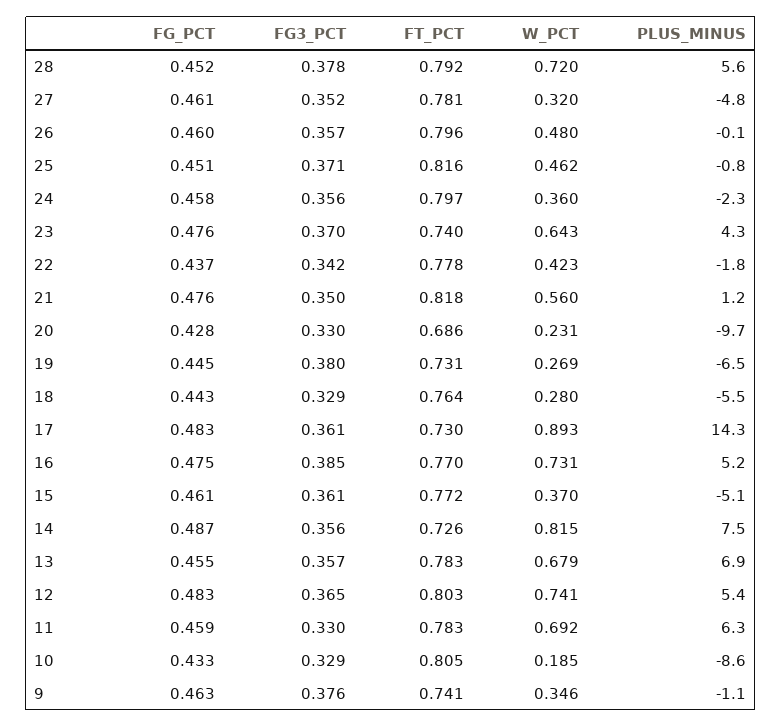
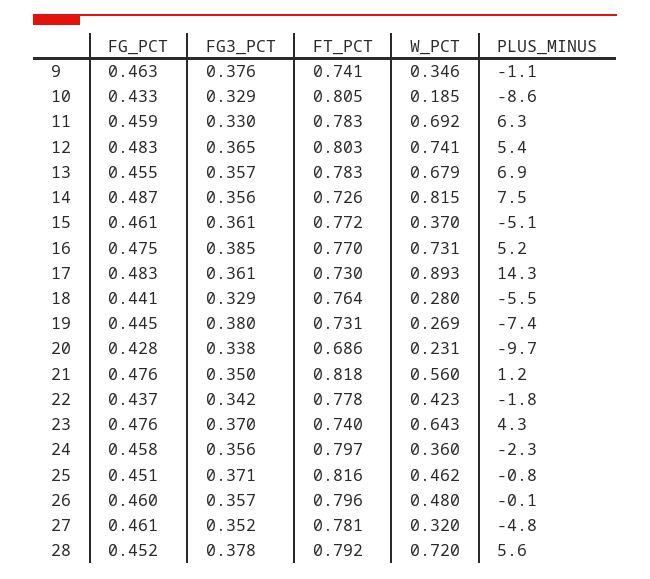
FG3_PCT, 20: 0.33 -> 0.338
PLUS_MINUS, 19: -6.5 -> -7.4
FG_PCT, 18: 0.443 -> 0.441

